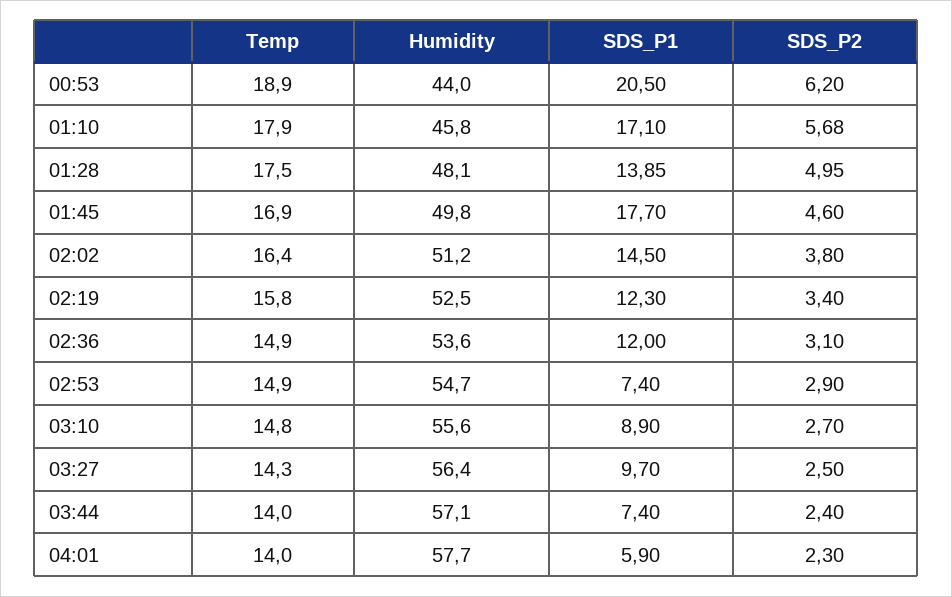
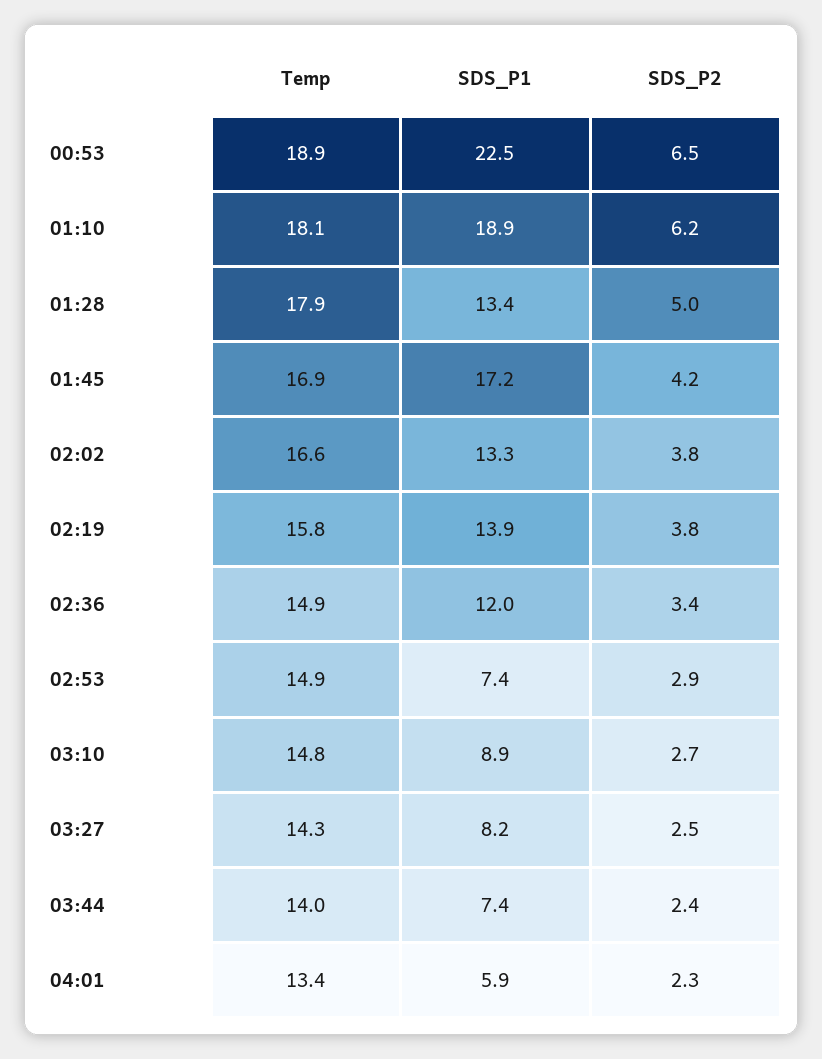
Humidity, 00:53: 44 -> none
SDS_P1, 00:53: 20.5 -> 22.5
SDS_P2, 00:53: 6.2 -> 6.5
Temp, 01:10: 17.9 -> 18.1
Humidity, 01:10: 45.8 -> none
SDS_P1, 01:10: 17.1 -> 18.9
SDS_P2, 01:10: 5.68 -> 6.2
Temp, 01:28: 17.5 -> 17.9
Humidity, 01:28: 48.1 -> none
SDS_P1, 01:28: 13.85 -> 13.4
Humidity, 01:45: 49.8 -> none
SDS_P1, 01:45: 17.7 -> 17.2
SDS_P2, 01:45: 4.6 -> 4.2
Temp, 02:02: 16.4 -> 16.6
Humidity, 02:02: 51.2 -> none
SDS_P1, 02:02: 14.5 -> 13.3
Humidity, 02:19: 52.5 -> none
SDS_P1, 02:19: 12.3 -> 13.9
SDS_P2, 02:19: 3.4 -> 3.8
Humidity, 02:36: 53.6 -> none
SDS_P2, 02:36: 3.1 -> 3.4
Humidity, 02:53: 54.7 -> none
Humidity, 03:10: 55.6 -> none
Humidity, 03:27: 56.4 -> none
SDS_P1, 03:27: 9.7 -> 8.2
Humidity, 03:44: 57.1 -> none
Temp, 04:01: 14 -> 13.4
Humidity, 04:01: 57.7 -> none

